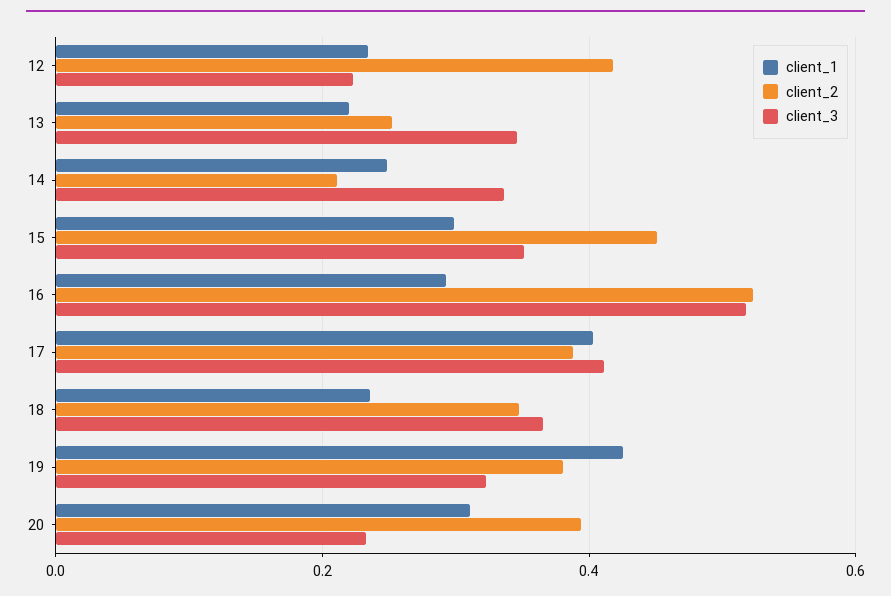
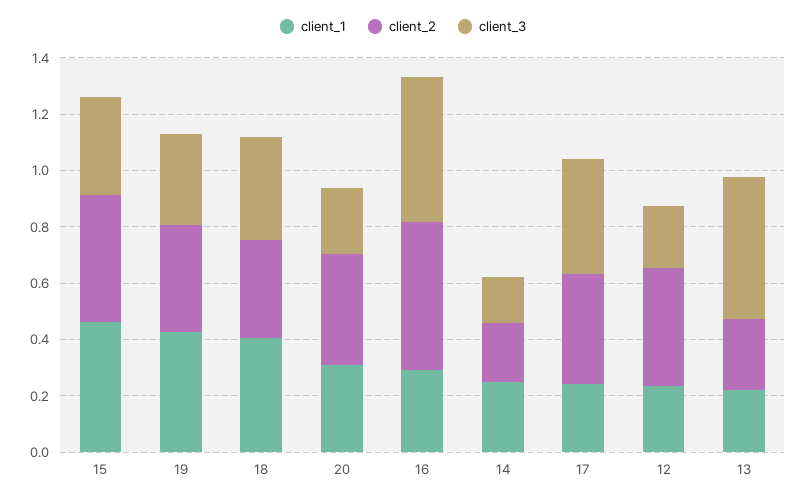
client_3, 13: 0.34 -> 0.5
client_3, 14: 0.34 -> 0.15
client_1, 15: 0.3 -> 0.45
client_1, 17: 0.4 -> 0.25
client_1, 18: 0.24 -> 0.4

